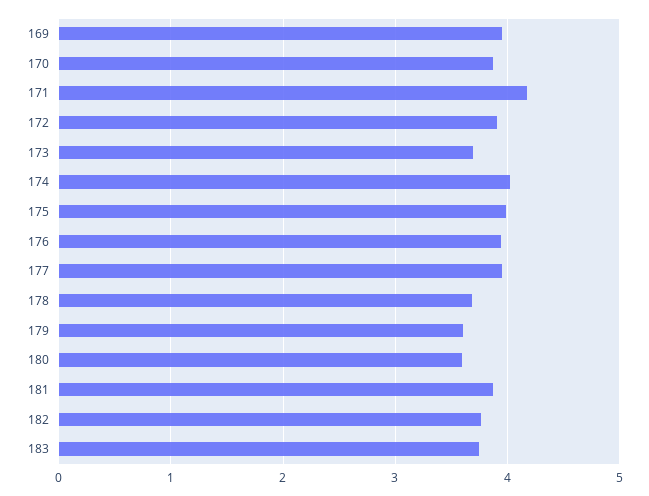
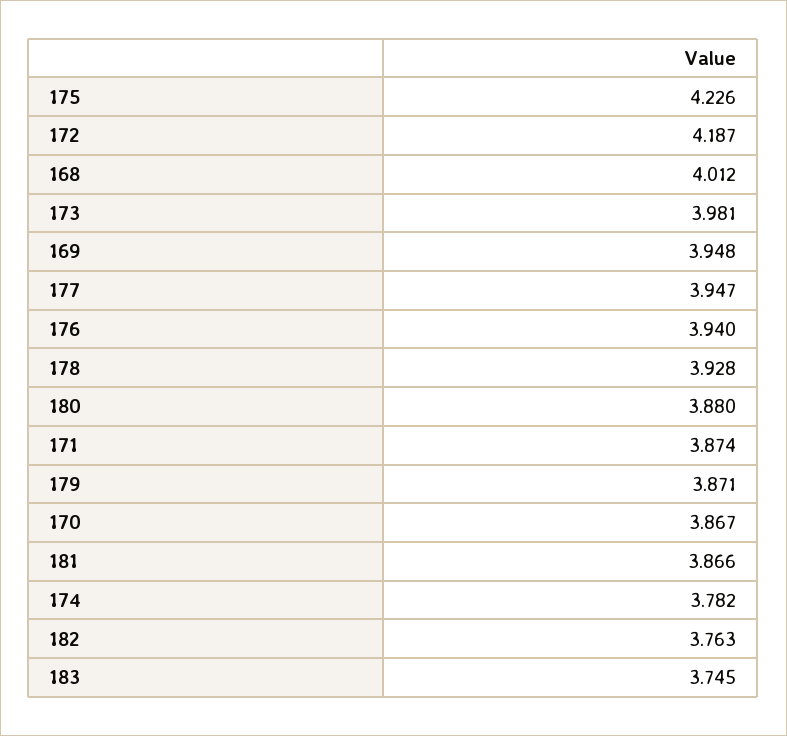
171: 4.2 -> 3.874
172: 3.9 -> 4.187
173: 3.7 -> 3.981
174: 4 -> 3.782
175: 4 -> 4.226
178: 3.7 -> 3.928
179: 3.6 -> 3.871
180: 3.6 -> 3.88
168: none -> 4.012

